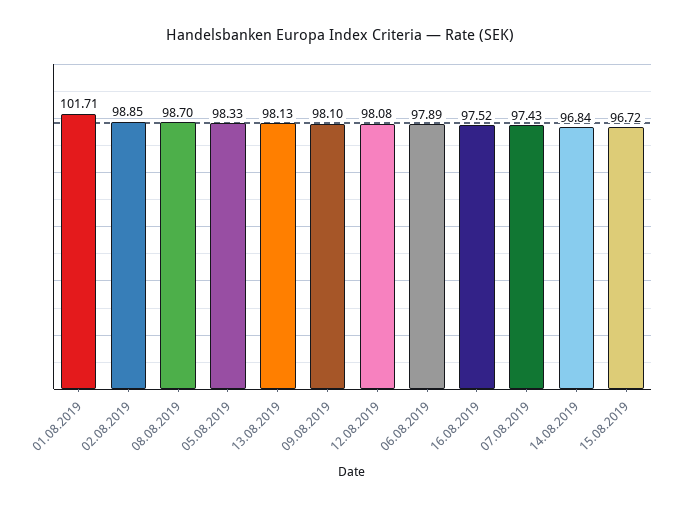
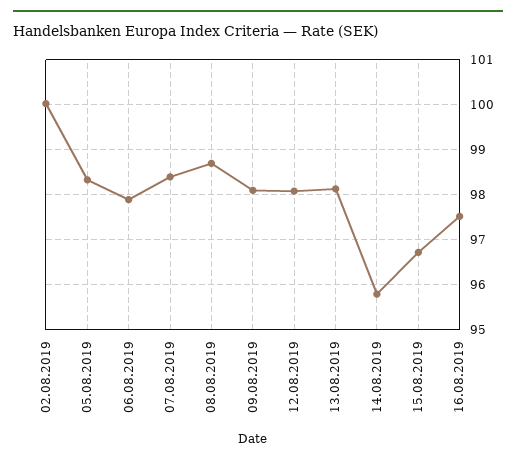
01.08.2019: 101.71 -> none
02.08.2019: 98.85 -> 100
07.08.2019: 97.43 -> 98.4
14.08.2019: 96.84 -> 95.8

